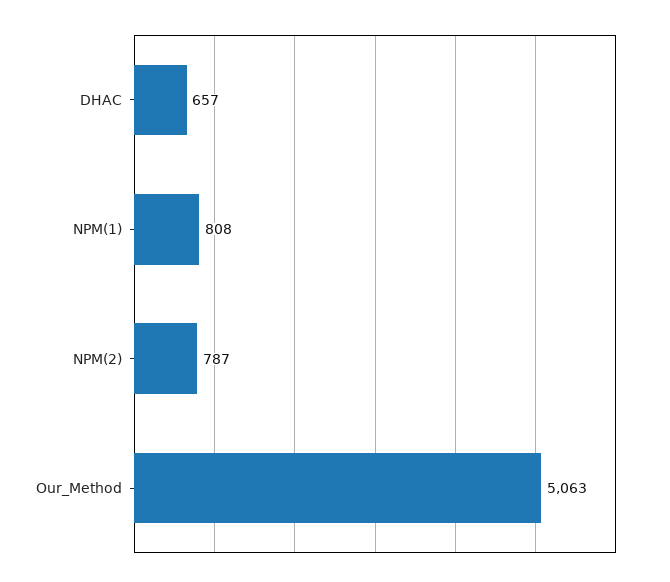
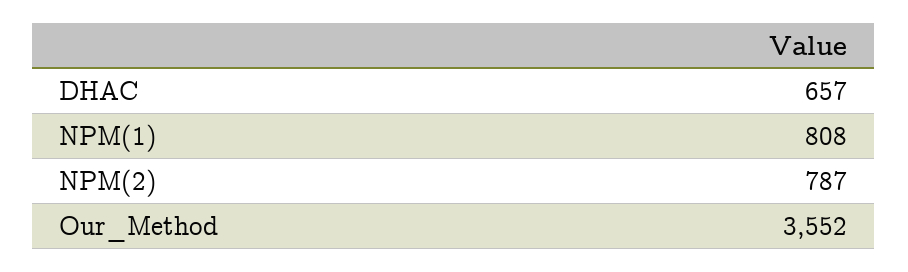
Our_Method: 5063 -> 3552

